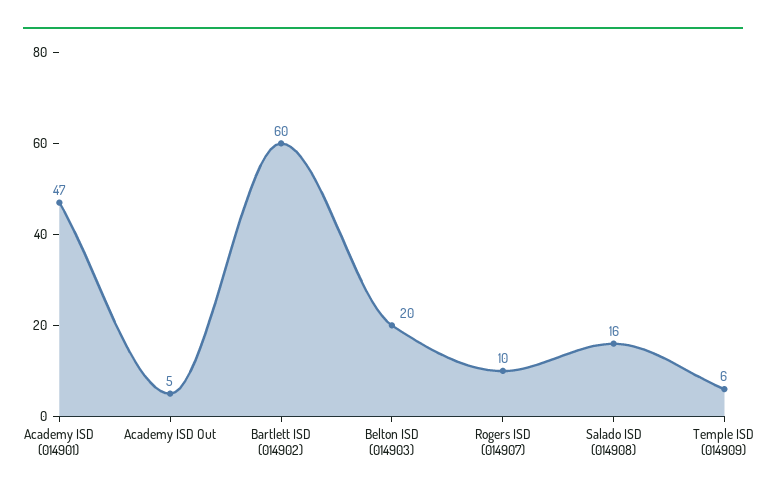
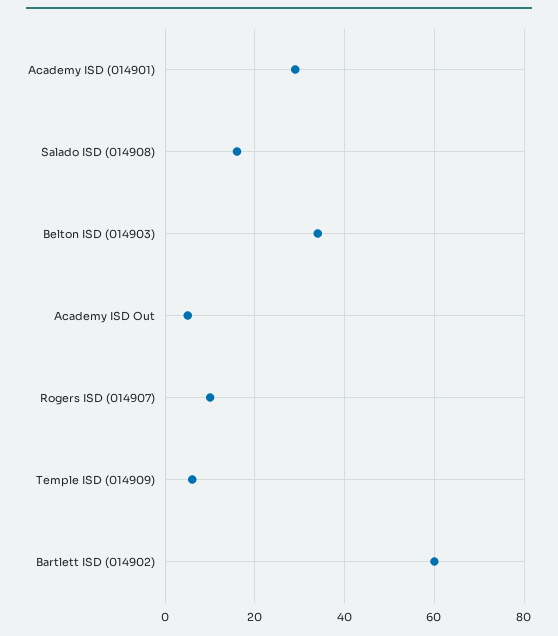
Academy ISD (014901): 47 -> 30
Belton ISD (014903): 20 -> 35

